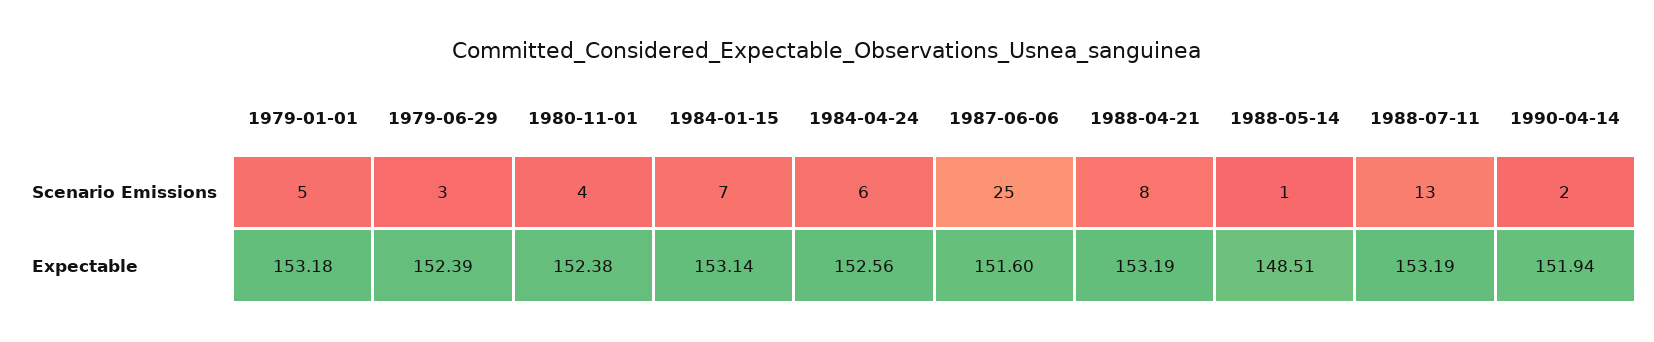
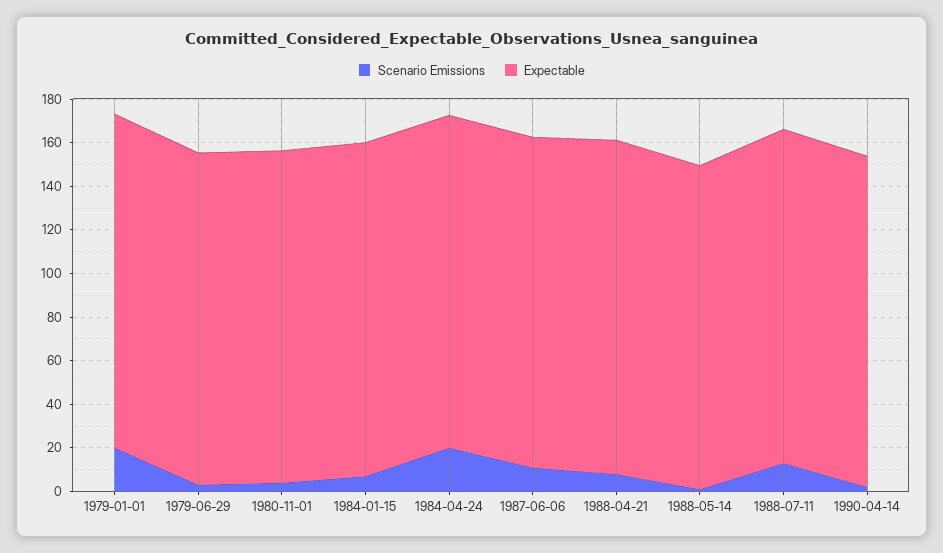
Scenario Emissions, 1979-01-01: 5 -> 20
Scenario Emissions, 1984-04-24: 6 -> 20
Scenario Emissions, 1987-06-06: 25 -> 10

